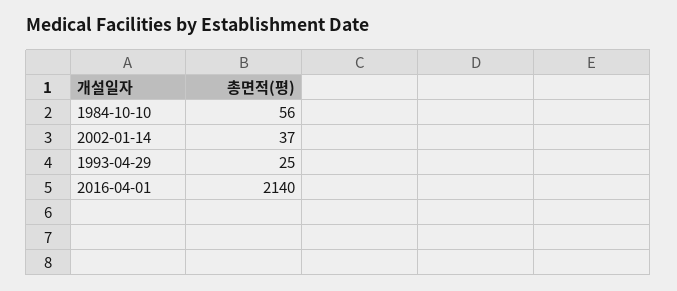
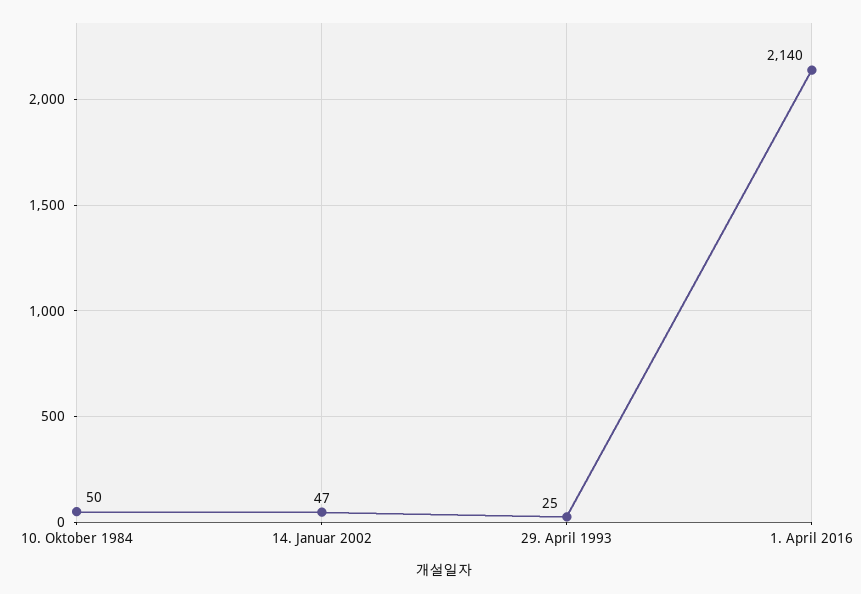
1984-10-10: 56 -> 50
2002-01-14: 37 -> 47

